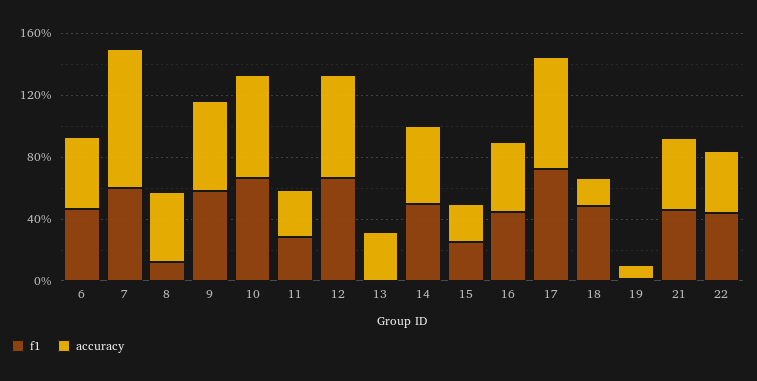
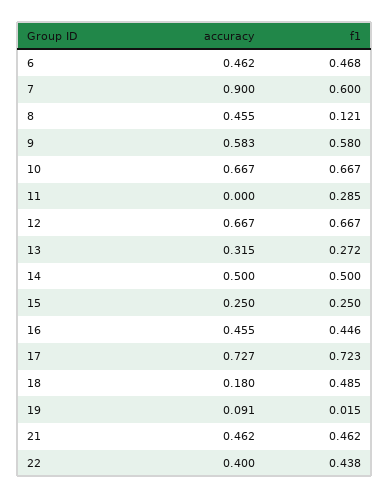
accuracy, 11: 0.3 -> 0
f1, 13: 0 -> 0.272

